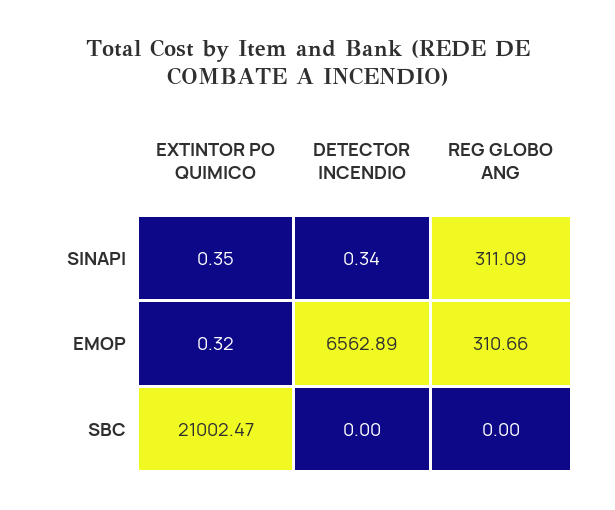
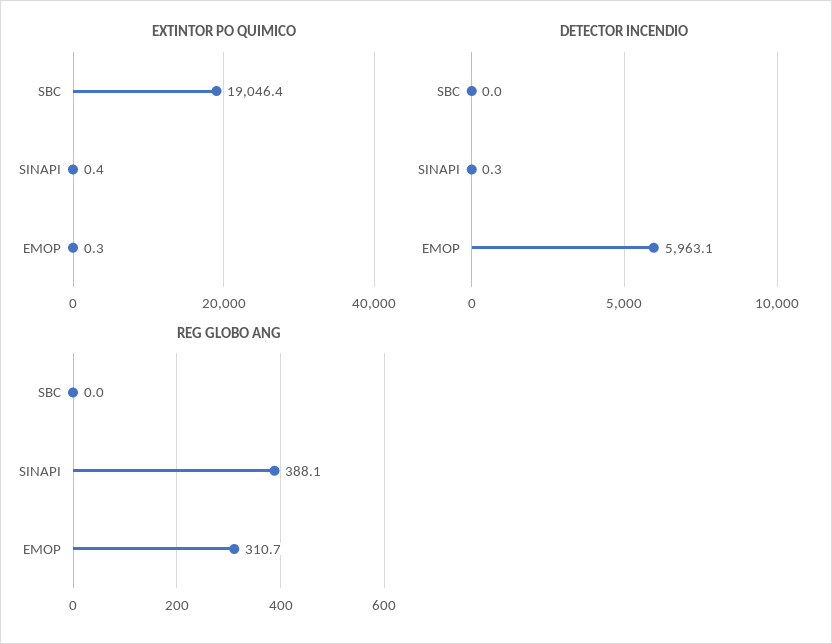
REG GLOBO ANG, SINAPI: 311.09 -> 388.1
DETECTOR INCENDIO, EMOP: 6562.89 -> 5963.1
EXTINTOR PO QUIMICO, SBC: 21002.47 -> 19046.4

